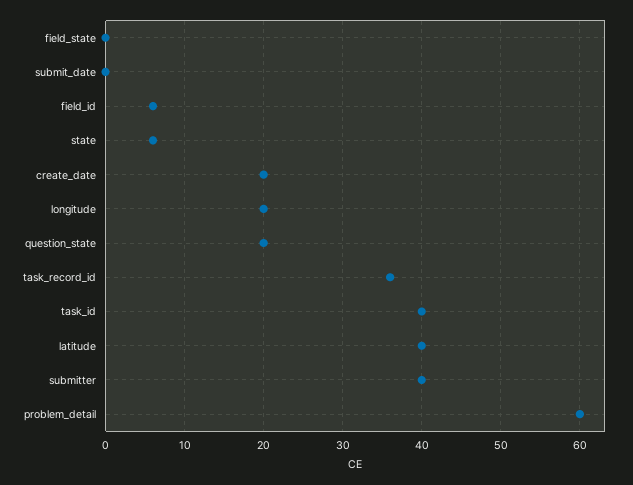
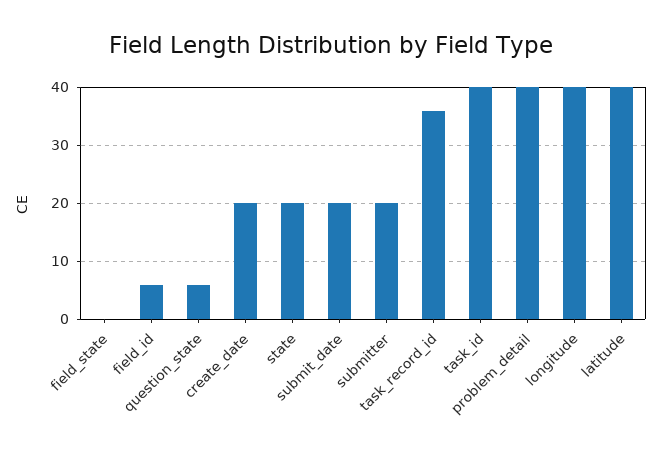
submit_date: 0 -> 20
state: 6 -> 20
longitude: 20 -> 40
question_state: 20 -> 5
submitter: 40 -> 20
problem_detail: 60 -> 40

